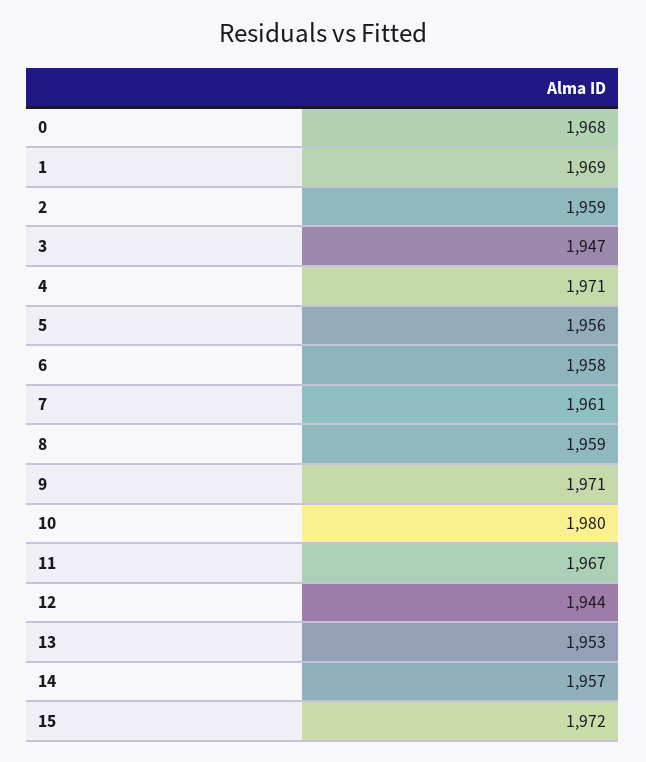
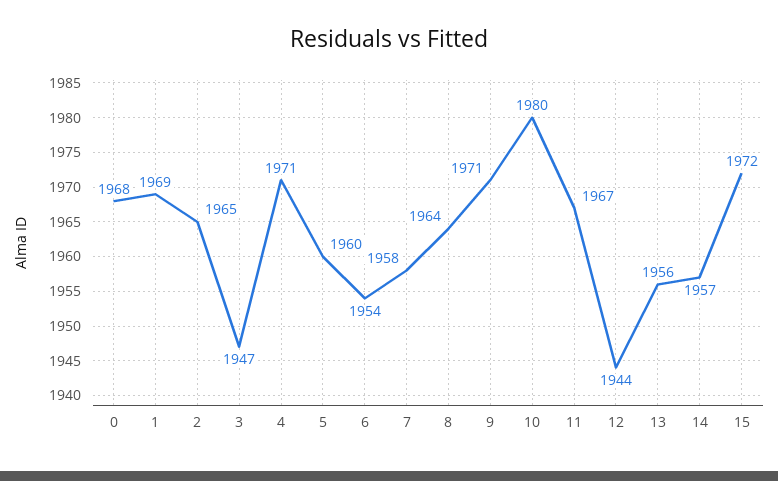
2: 1959 -> 1965
5: 1956 -> 1960
6: 1958 -> 1954
7: 1961 -> 1958
8: 1959 -> 1964
13: 1953 -> 1956

